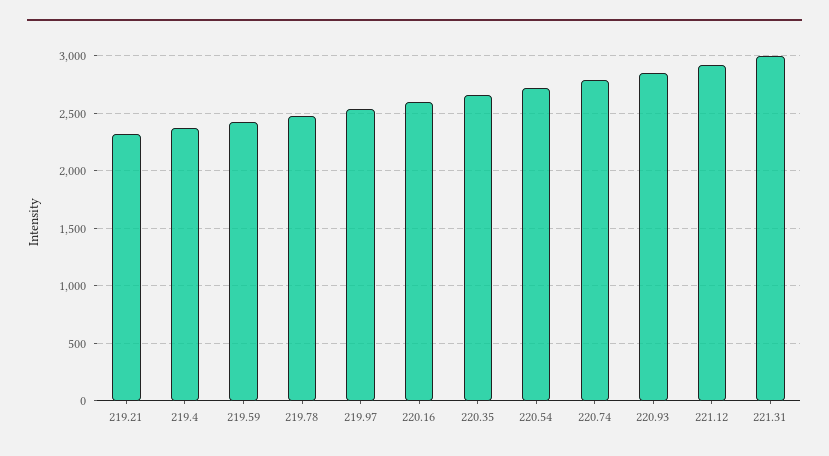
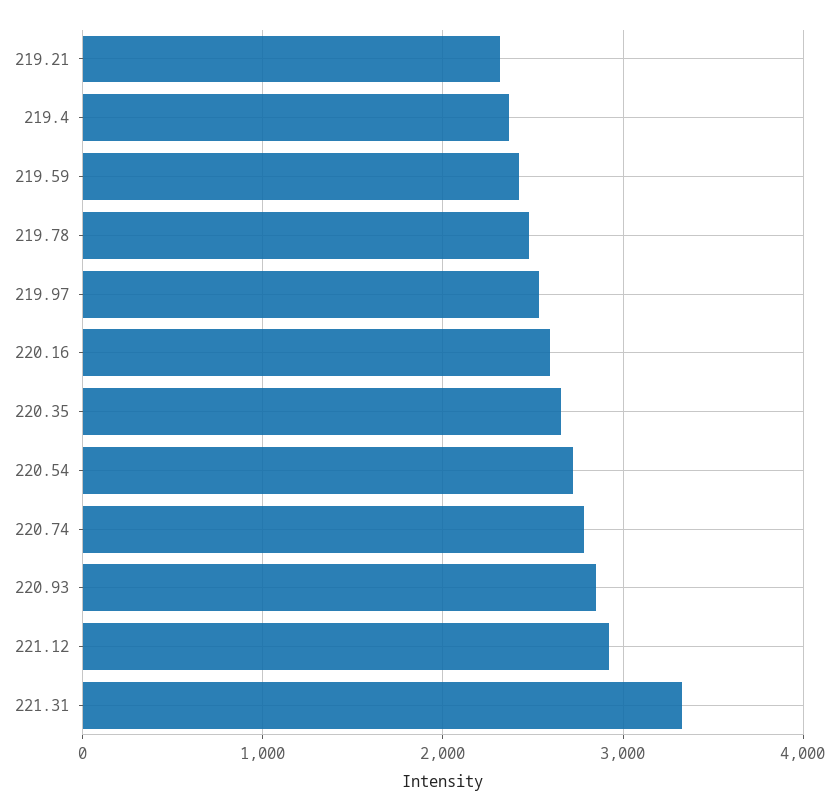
221.31: 3000 -> 3300

